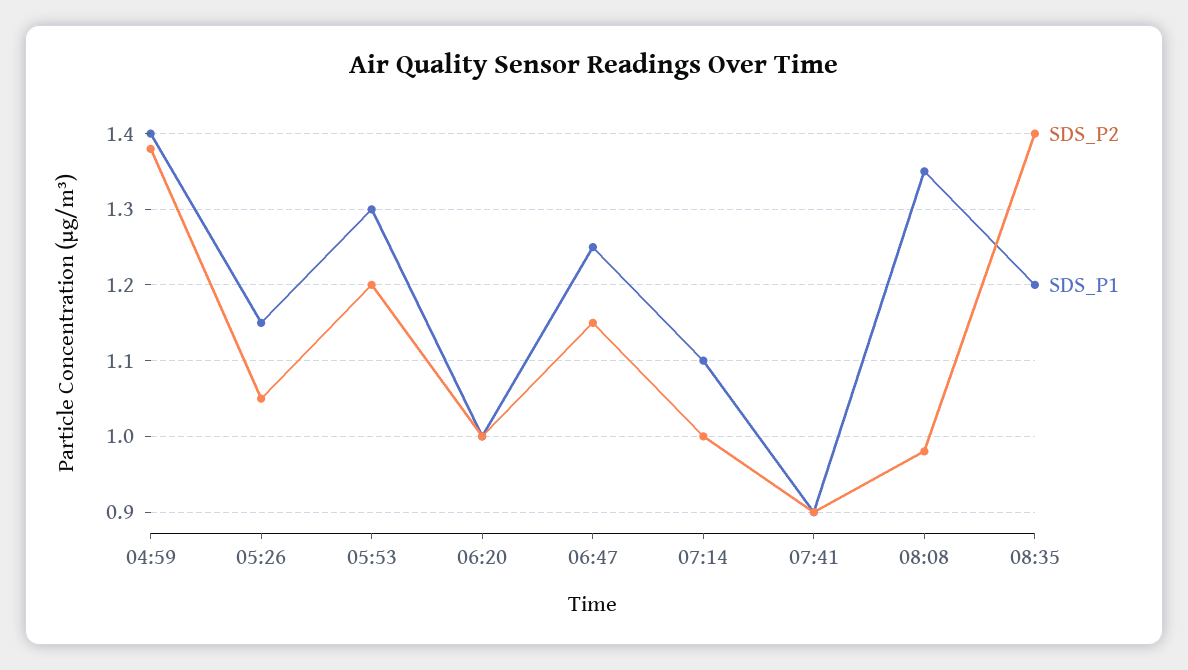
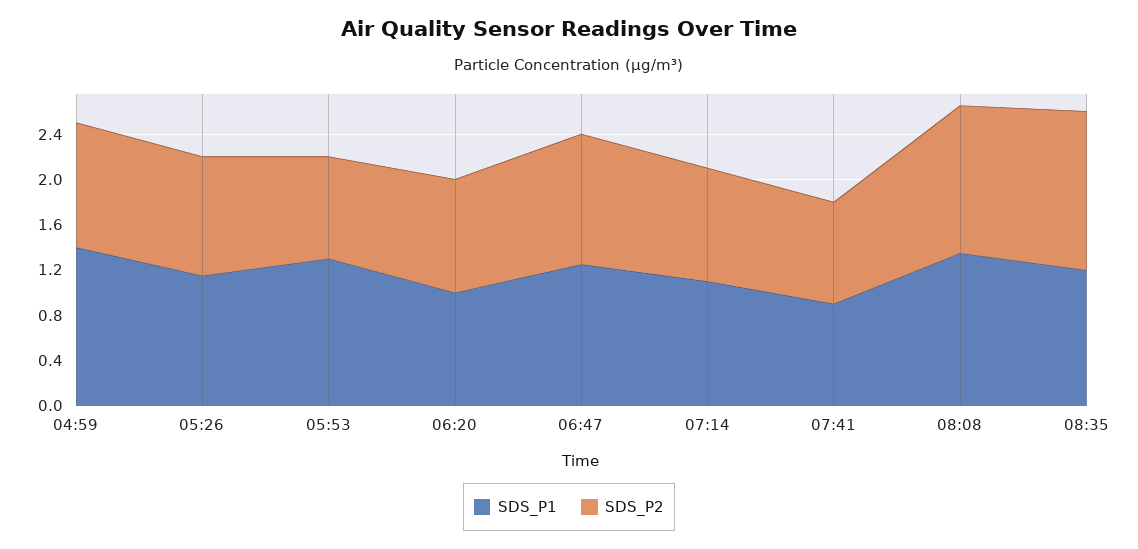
SDS_P2, 04:59: 1.38 -> 1.1
SDS_P2, 05:53: 1.2 -> 0.9
SDS_P2, 08:08: 0.98 -> 1.3

